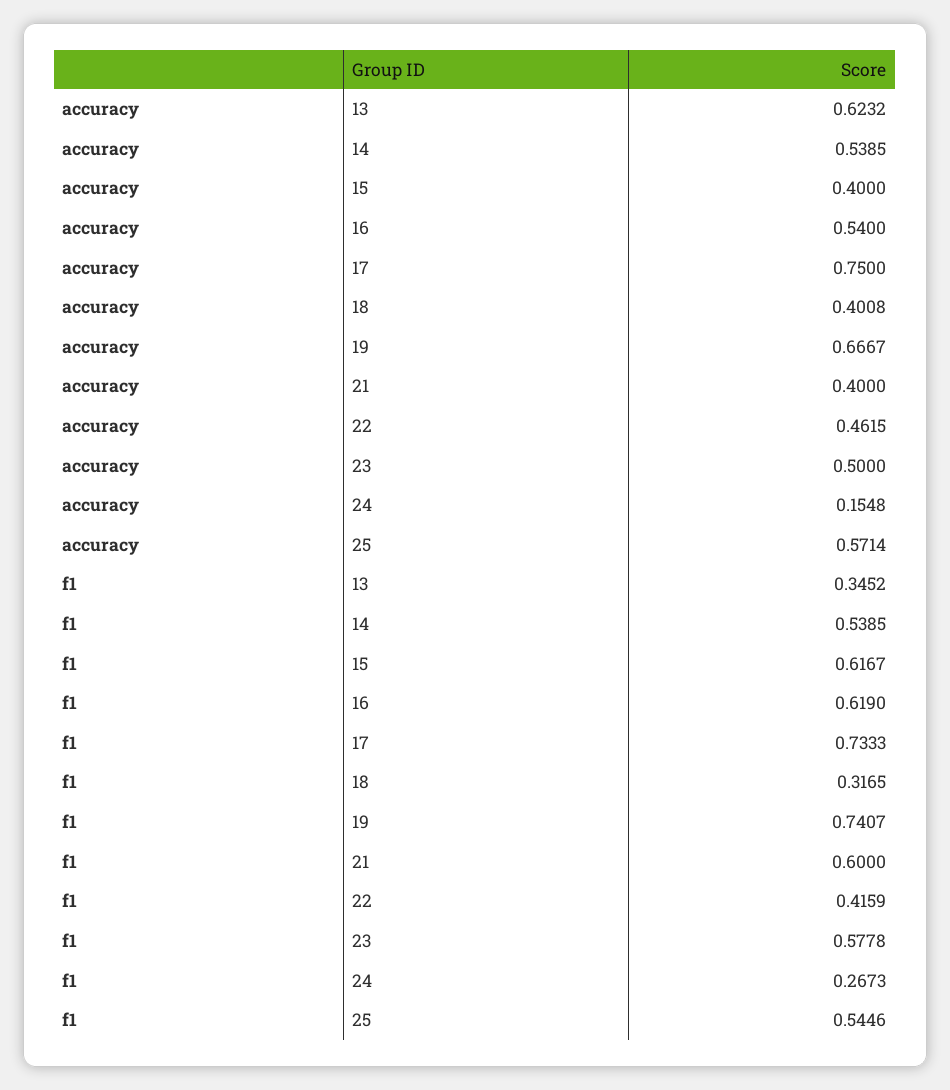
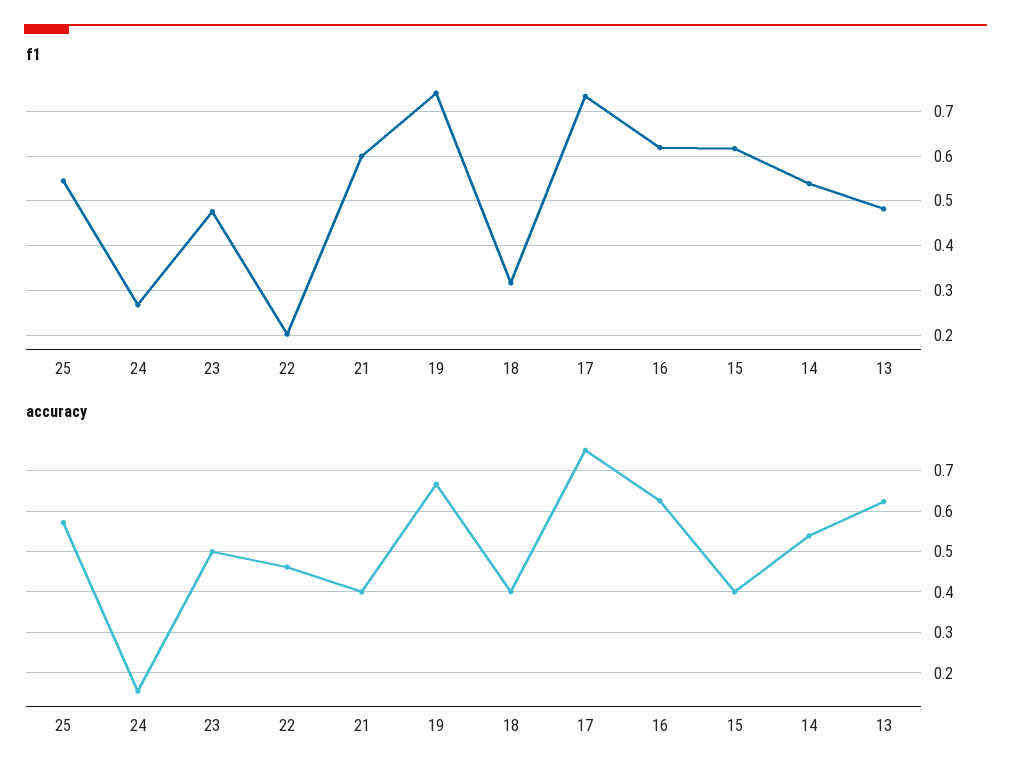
accuracy, 16: 0.54 -> 0.62
f1, 13: 0.3452 -> 0.48
f1, 22: 0.4159 -> 0.2
f1, 23: 0.5778 -> 0.48

